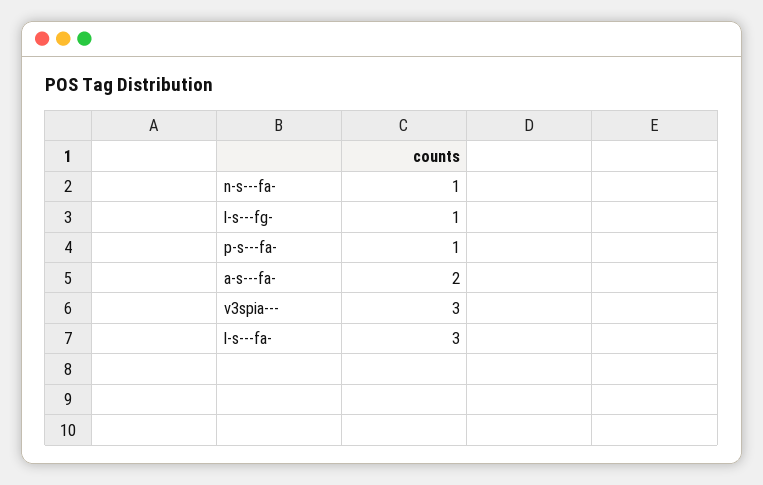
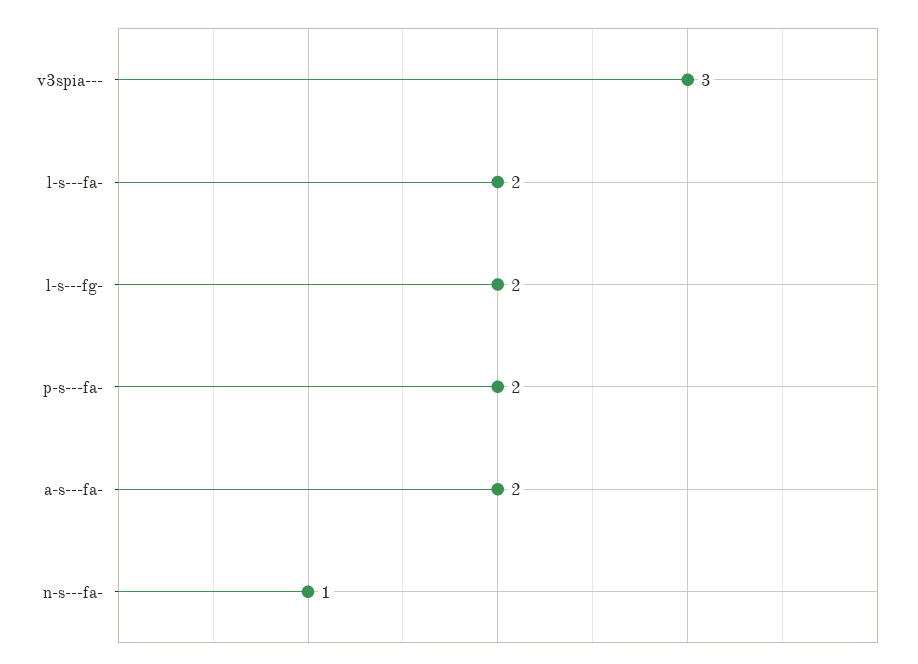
l-s---fg-: 1 -> 2
p-s---fa-: 1 -> 2
l-s---fa-: 3 -> 2

